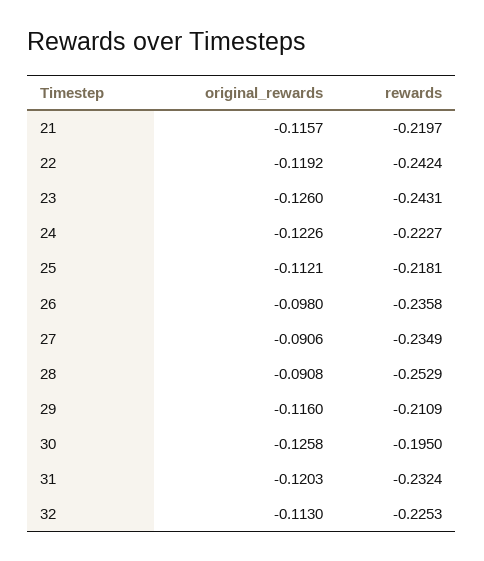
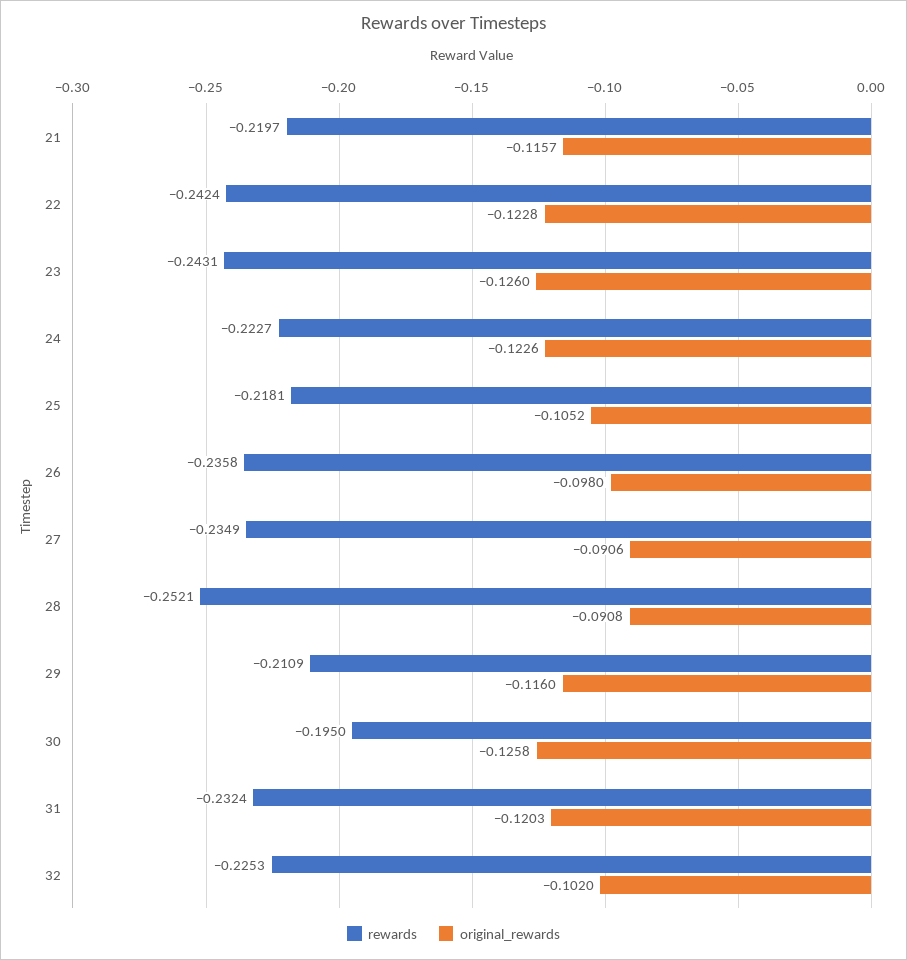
original_rewards, 22: -0.1192 -> -0.1228
original_rewards, 25: -0.1121 -> -0.1052
rewards, 28: -0.2529 -> -0.2521
original_rewards, 32: -0.113 -> -0.102

